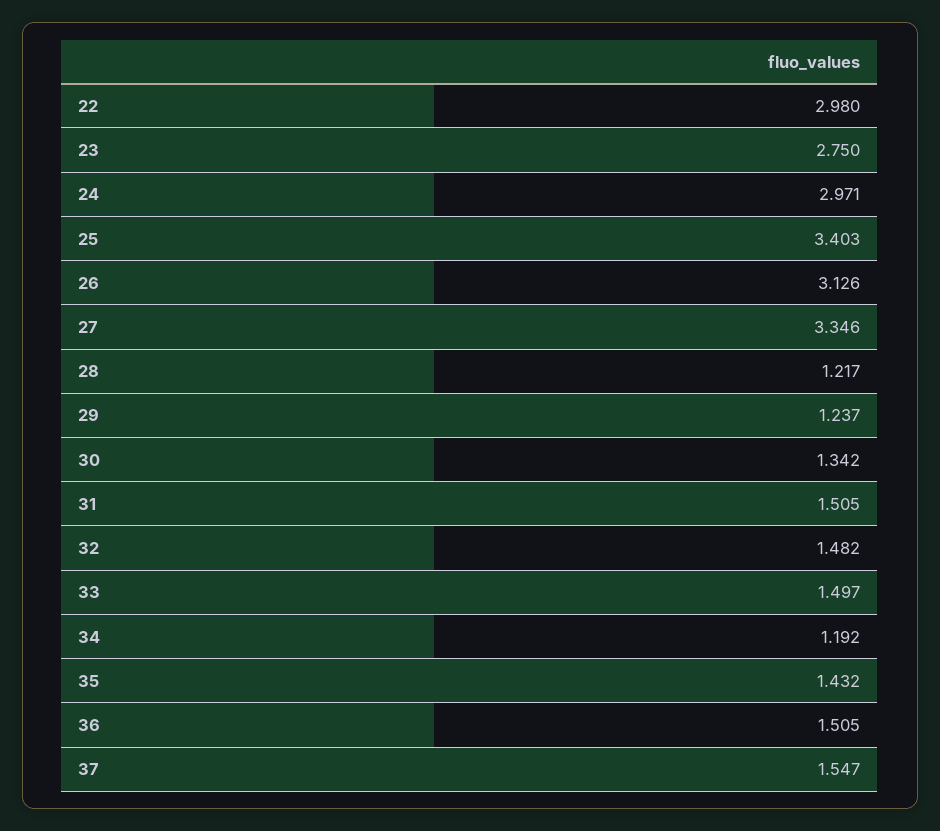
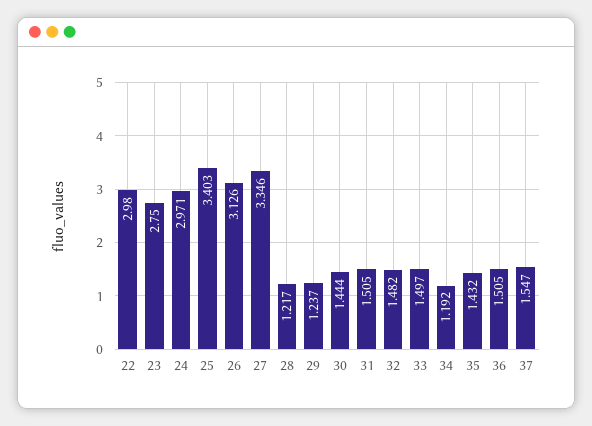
30: 1.342 -> 1.444

